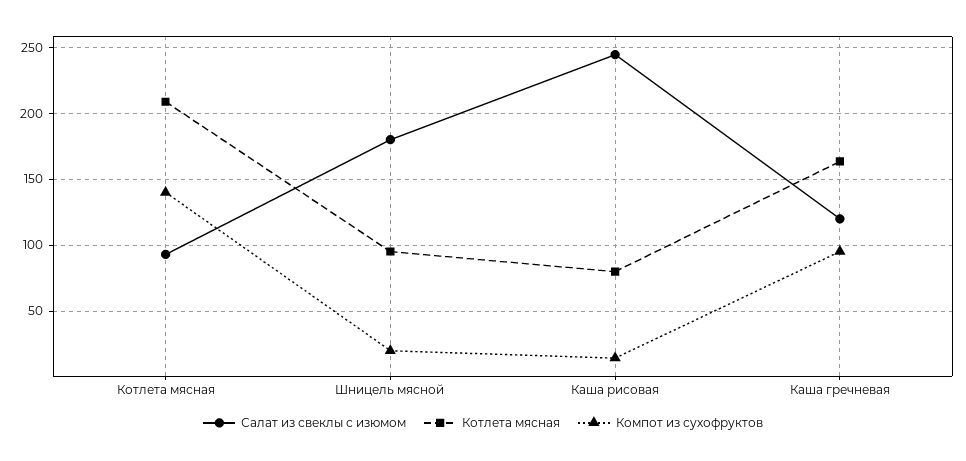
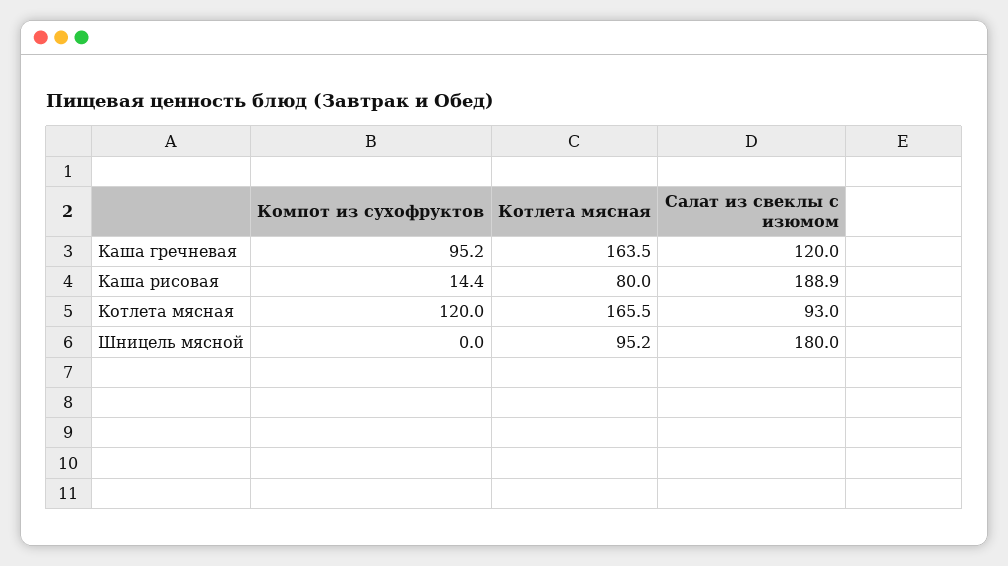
Котлета мясная, Котлета мясная: 210 -> 165.5
Компот из сухофруктов, Котлета мясная: 140 -> 120
Компот из сухофруктов, Шницель мясной: 20 -> 0
Салат из свеклы с изюмом, Каша рисовая: 245 -> 188.9

